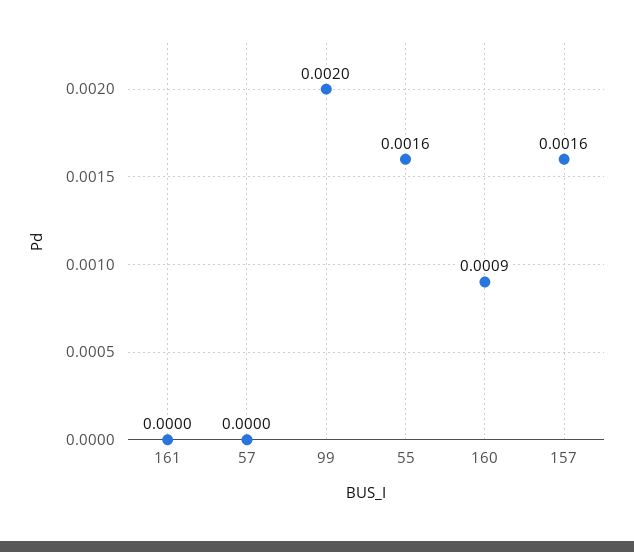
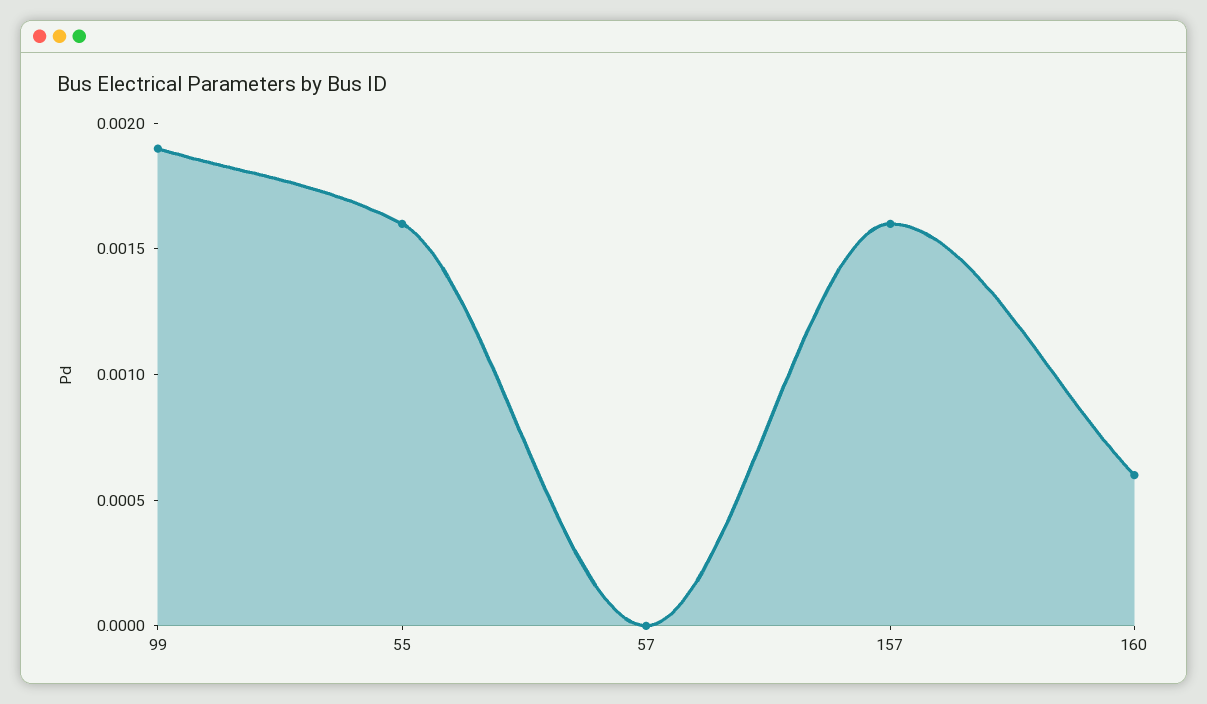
161: 0 -> none
99: 0.002 -> 0.0019
160: 0.0009 -> 0.0006

